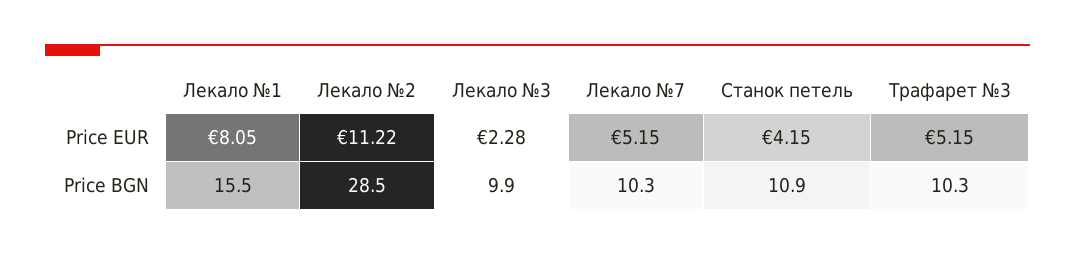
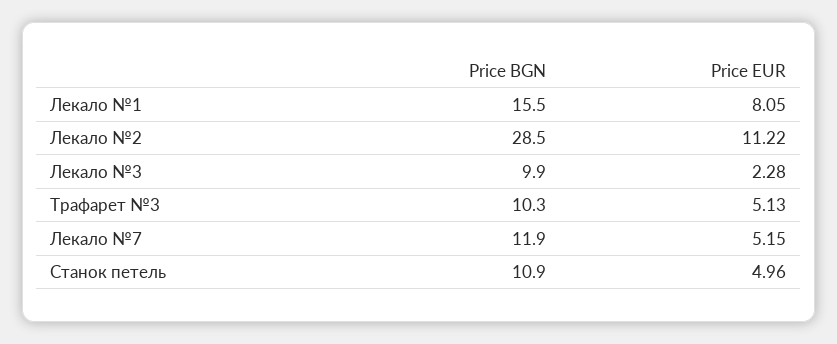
Станок петель, Price EUR: 4.15 -> 4.96
Трафарет №3, Price EUR: 5.15 -> 5.13
Лекало №7, Price BGN: 10.3 -> 11.9

